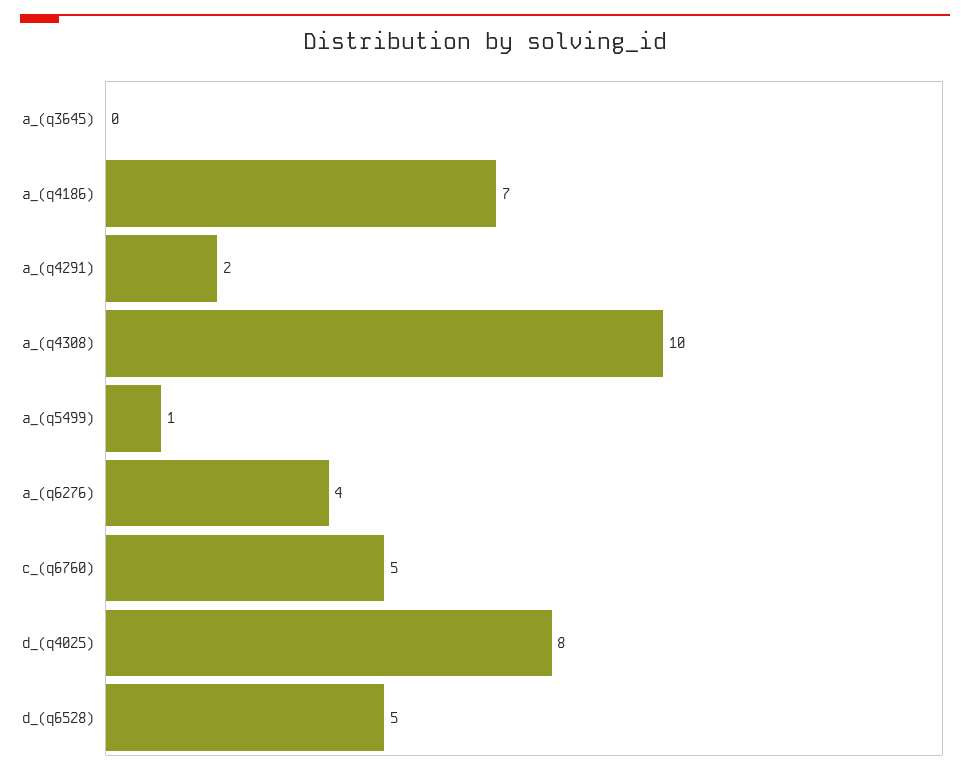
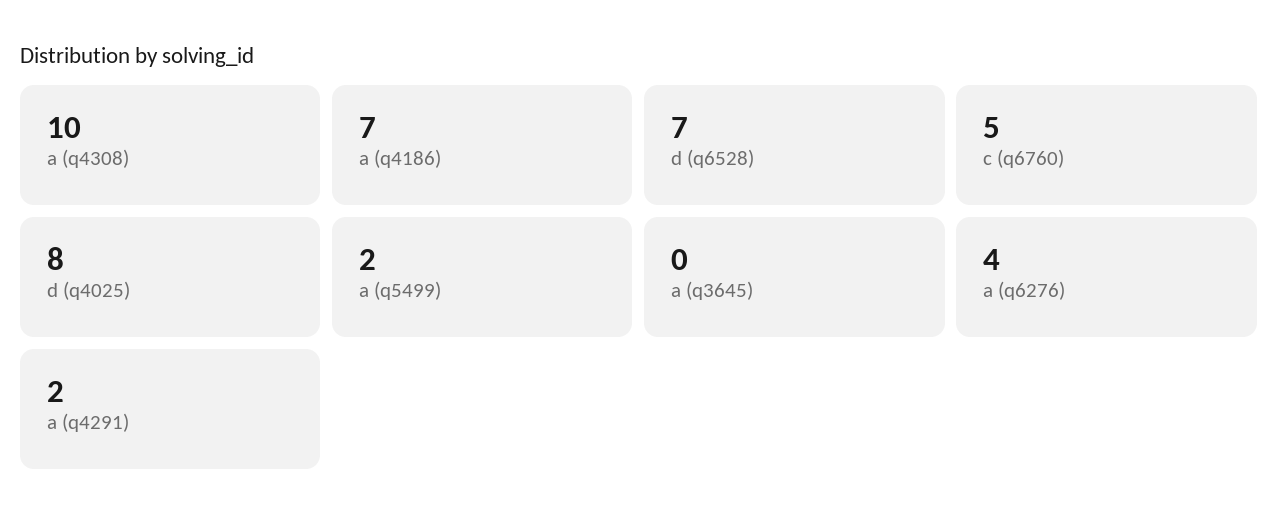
a_(q5499): 1 -> 2
d_(q6528): 5 -> 7

